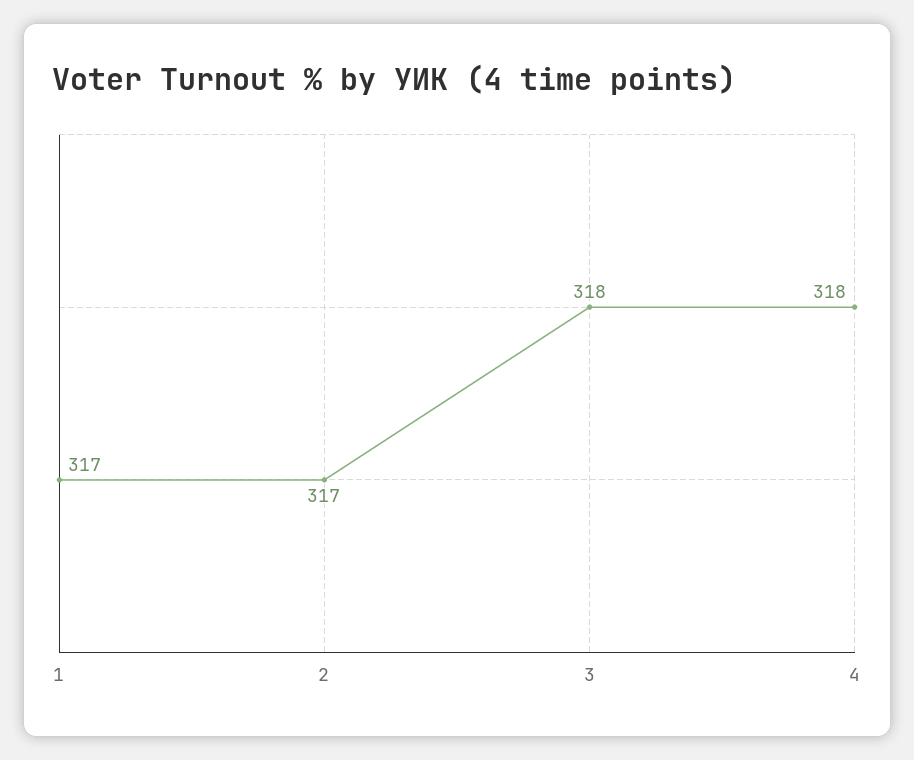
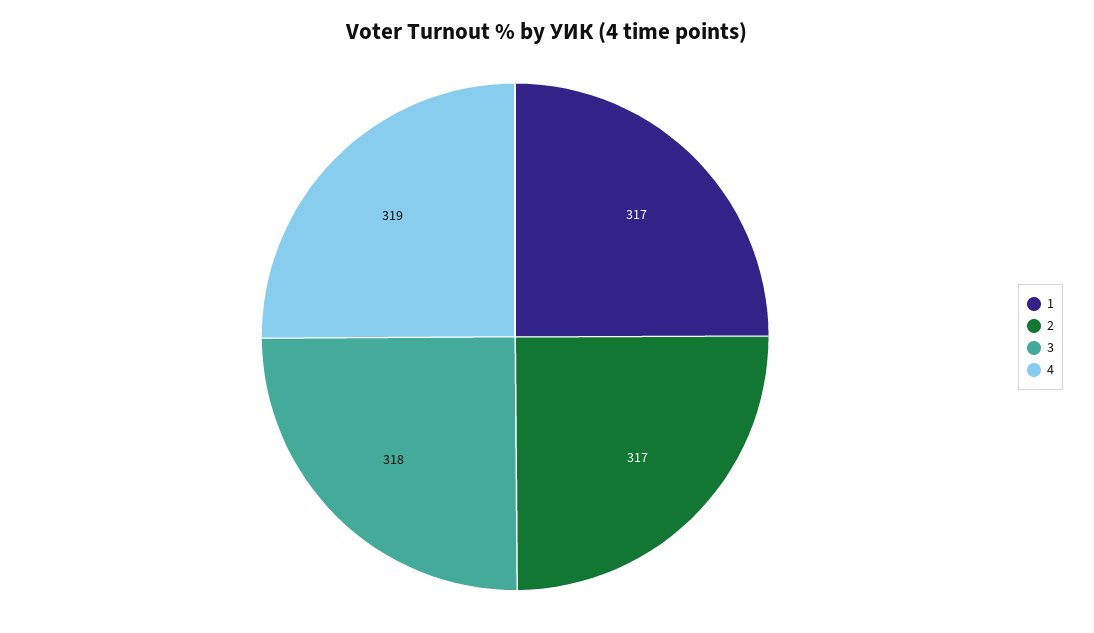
4: 318 -> 319

